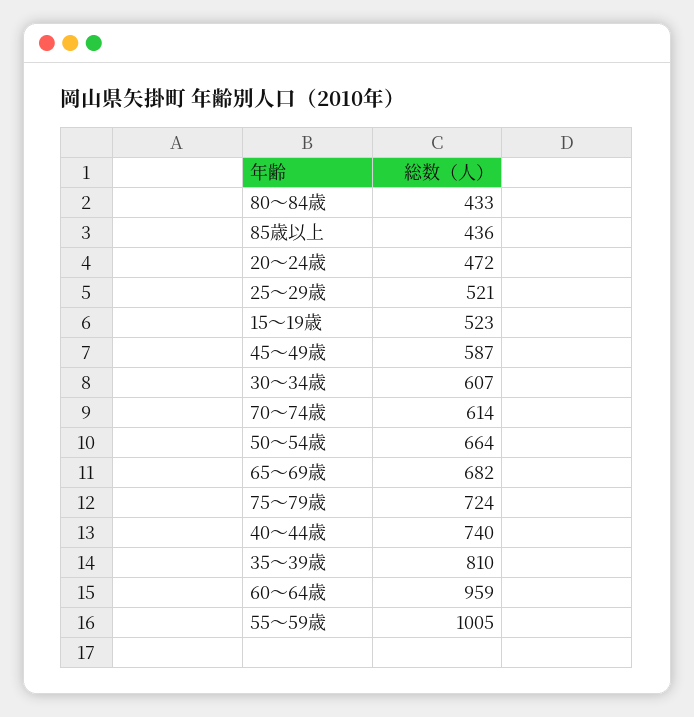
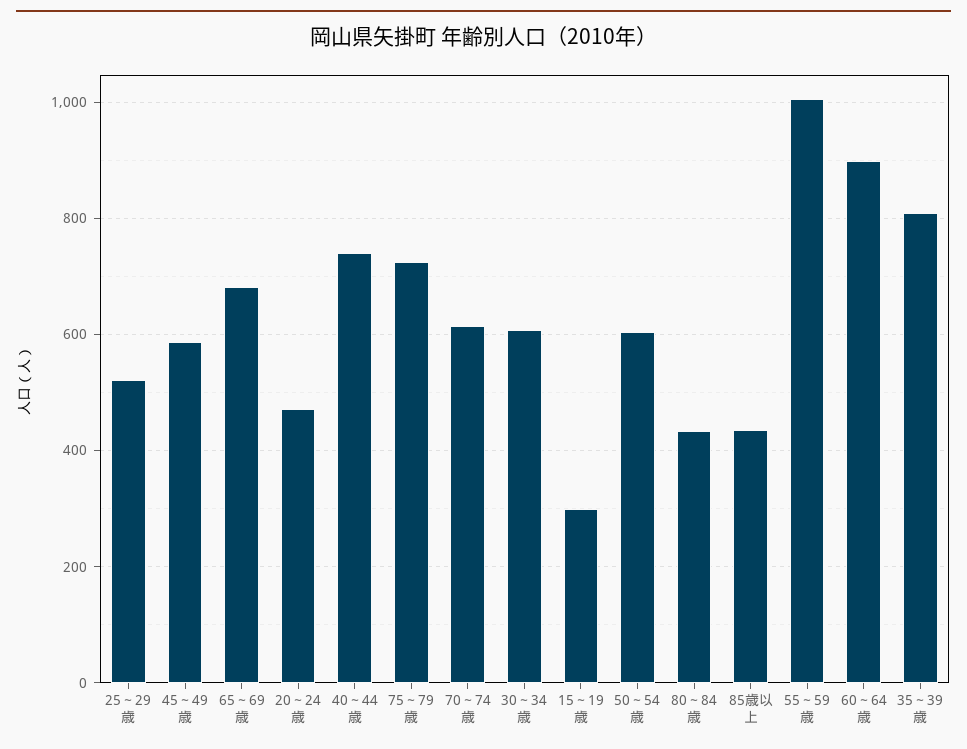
15～19歳: 523 -> 300
50～54歳: 664 -> 600
60～64歳: 959 -> 900

